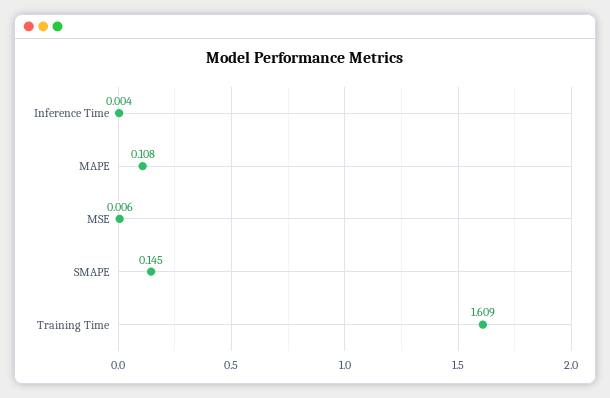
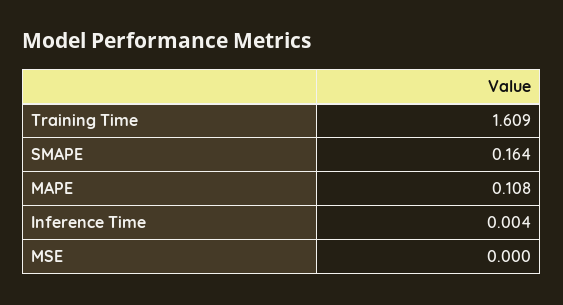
MSE: 0.006 -> 0
SMAPE: 0.145 -> 0.164

